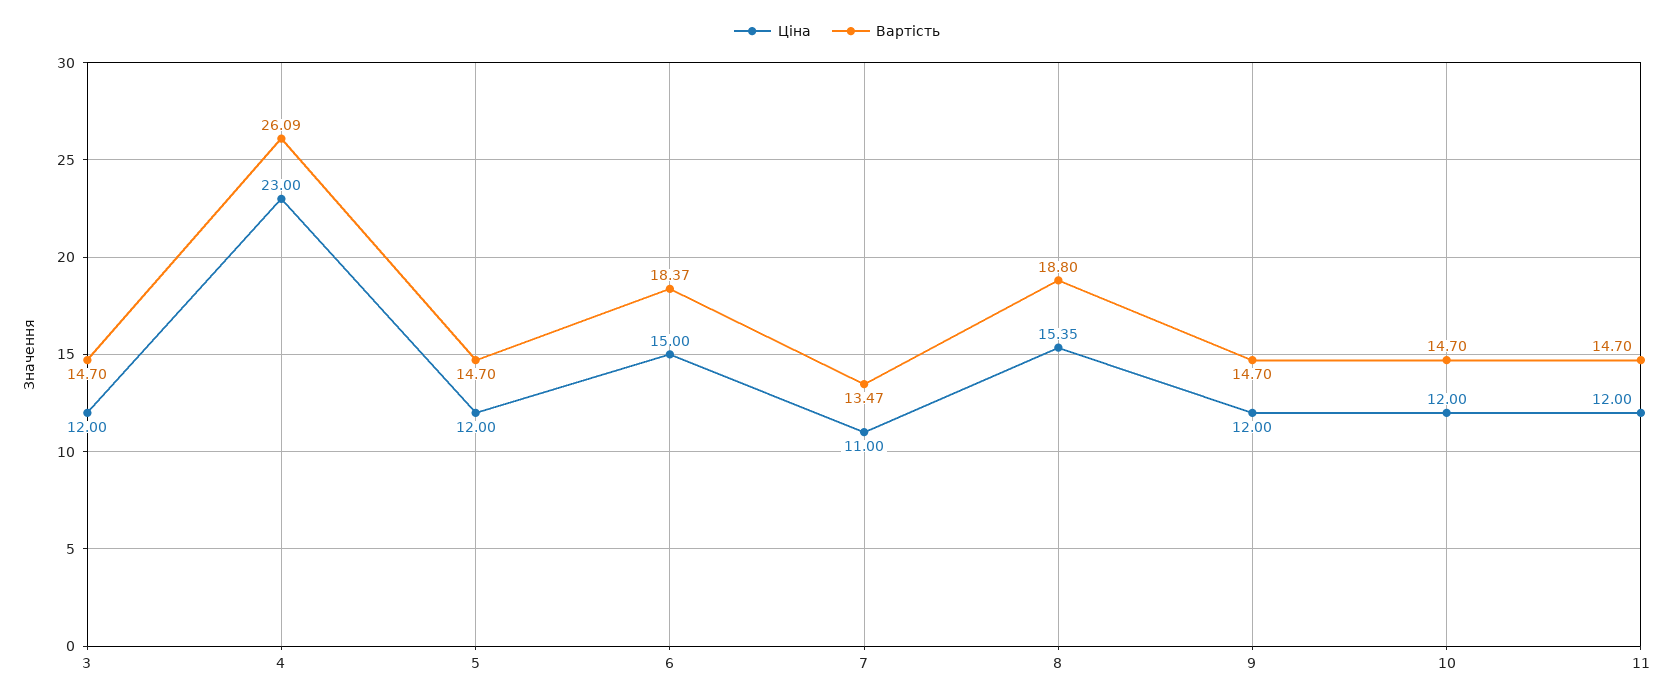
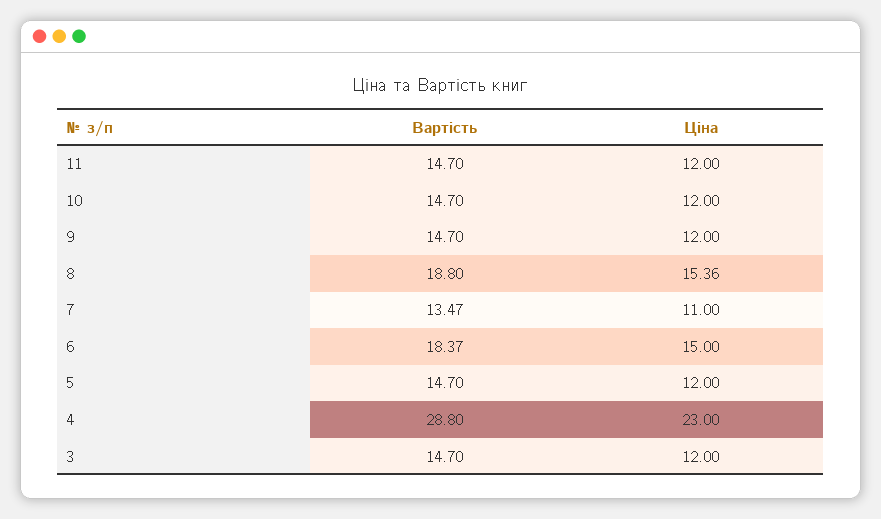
Вартість, 4: 26.09 -> 28.8
Ціна, 8: 15.35 -> 15.36

